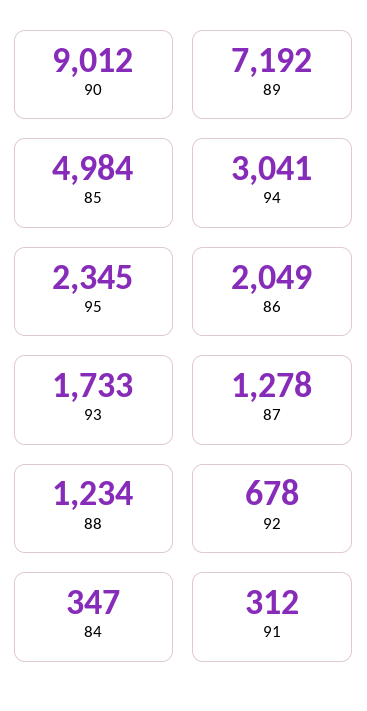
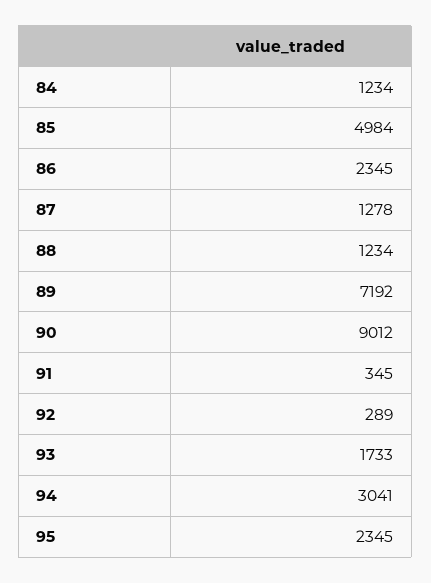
86: 2049 -> 2345
92: 678 -> 289
84: 347 -> 1234
91: 312 -> 345

